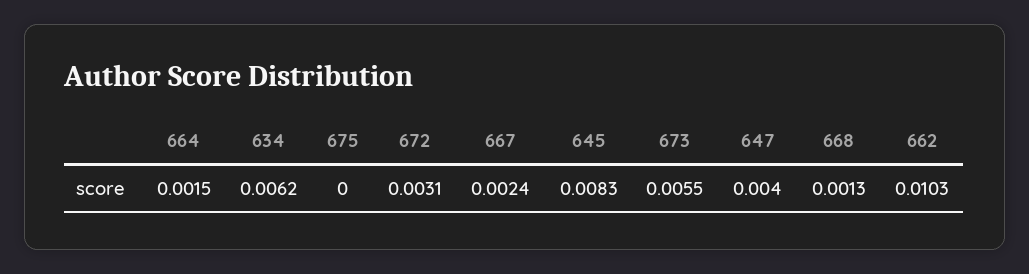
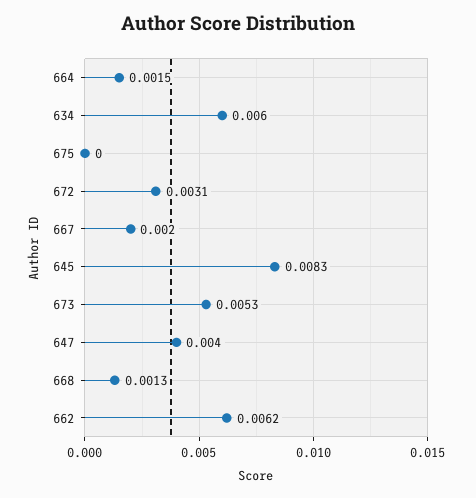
634: 0.0062 -> 0.006
667: 0.0024 -> 0.002
673: 0.0055 -> 0.0053
662: 0.0103 -> 0.0062

